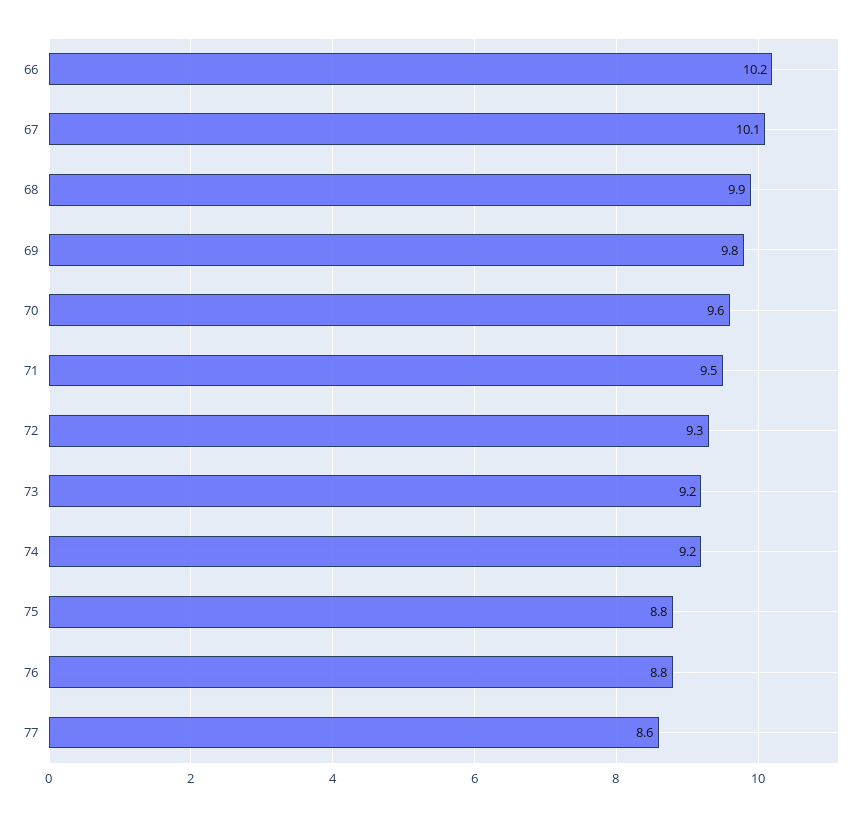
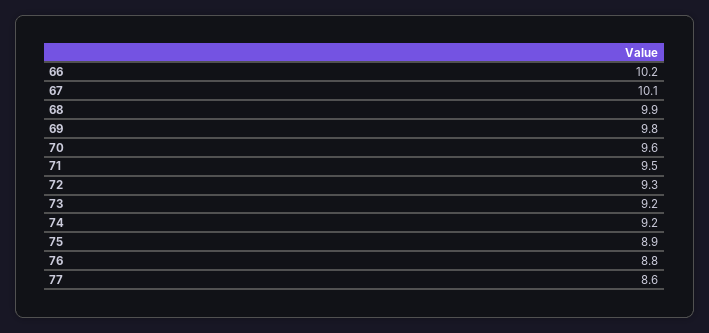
75: 8.8 -> 8.9

